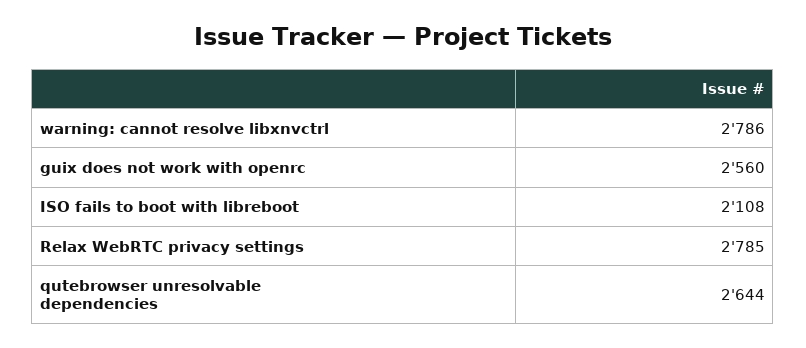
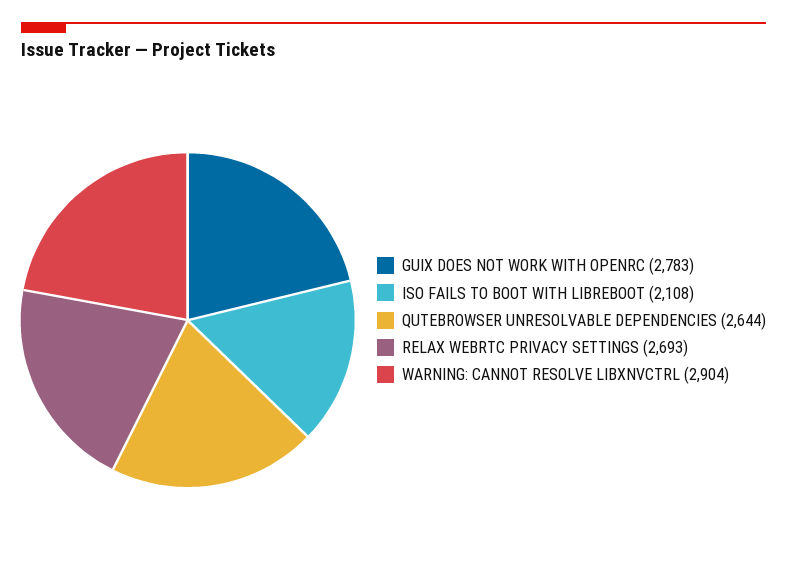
warning: cannot resolve libxnvctrl: 2786 -> 2904
guix does not work with openrc: 2560 -> 2783
Relax WebRTC privacy settings: 2785 -> 2693

